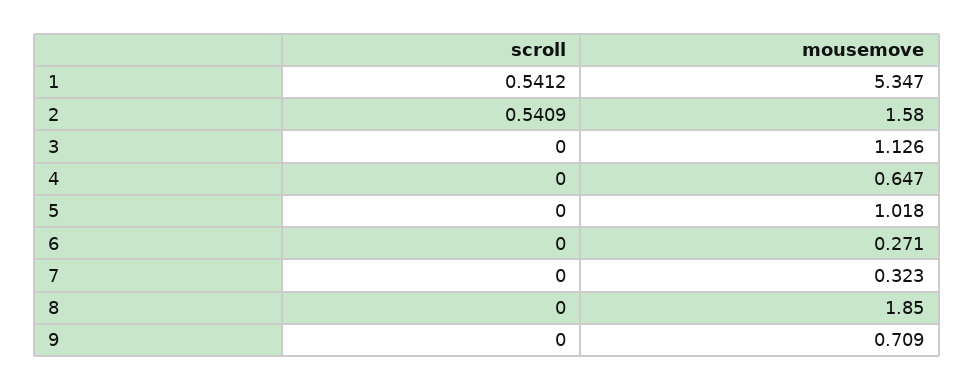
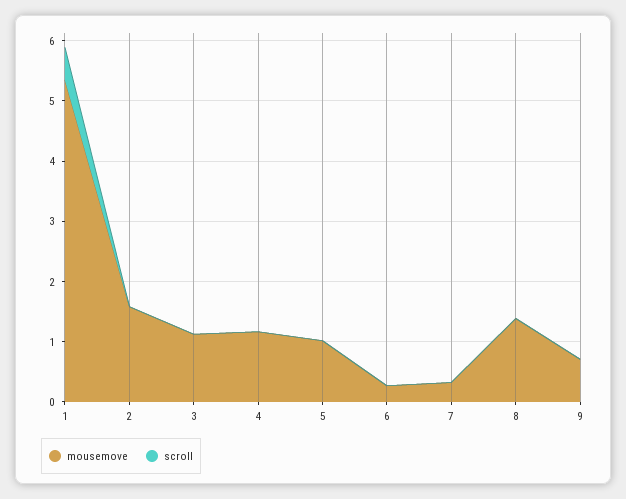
scroll, 2: 0.5409 -> 0
mousemove, 4: 0.647 -> 1.2
mousemove, 8: 1.85 -> 1.4

